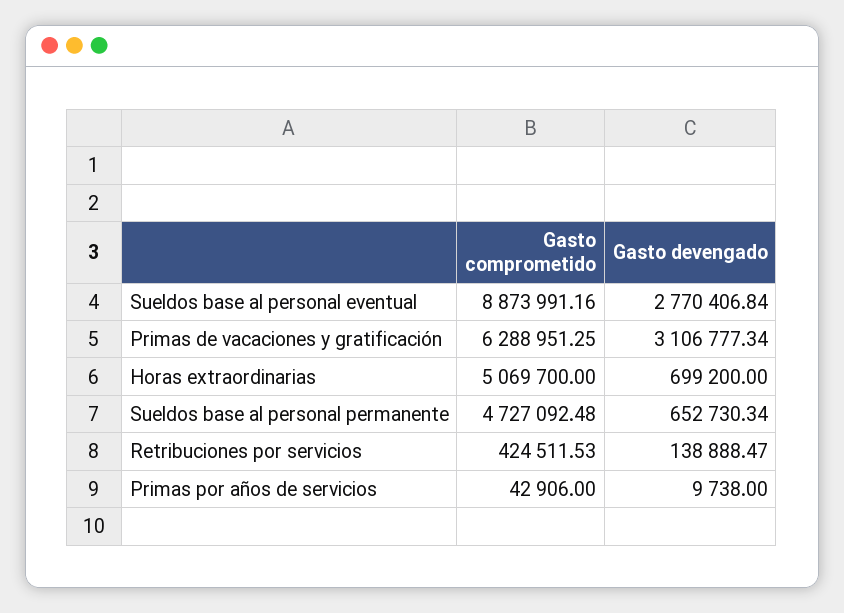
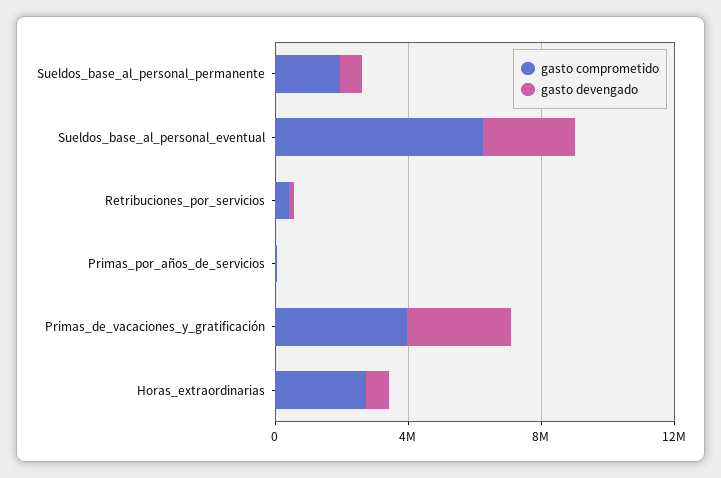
Gasto comprometido, Sueldos base al personal eventual: 8873991.16 -> 6000000
Gasto comprometido, Primas de vacaciones y gratificación: 6288951.25 -> 4000000
Gasto comprometido, Horas extraordinarias: 5069700 -> 3000000
Gasto comprometido, Sueldos base al personal permanente: 4727092.48 -> 2000000

